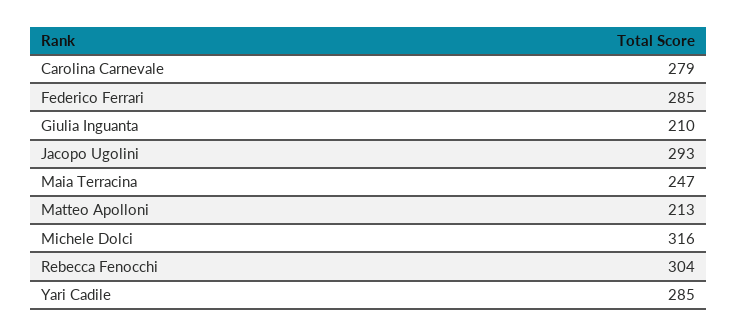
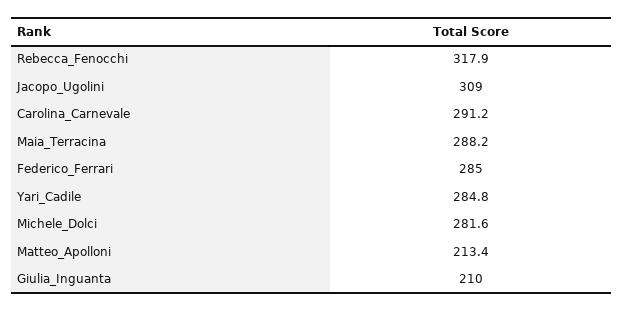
Carolina Carnevale: 279 -> 291.2
Jacopo Ugolini: 293 -> 309
Maia Terracina: 247 -> 288.2
Michele Dolci: 316 -> 281.6
Rebecca Fenocchi: 304 -> 317.9

